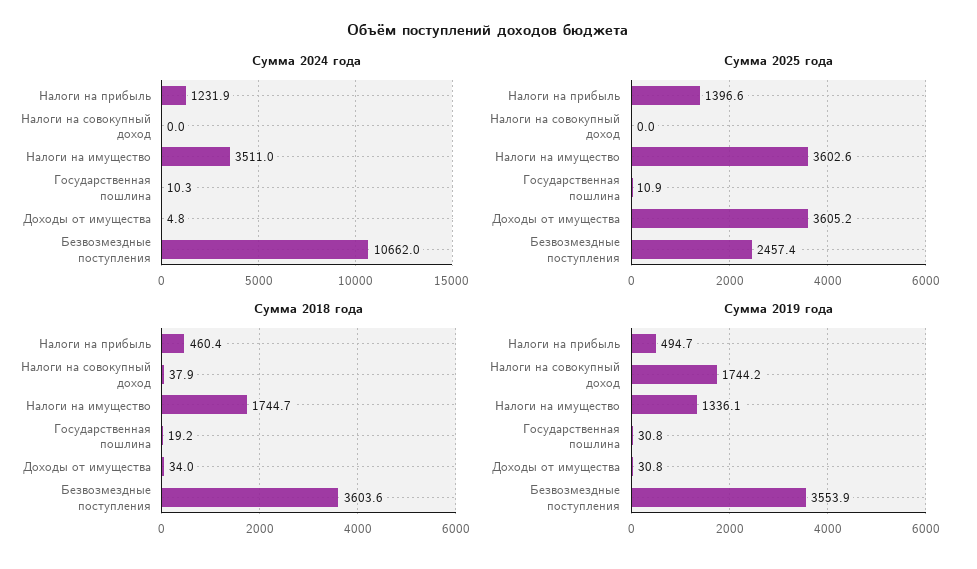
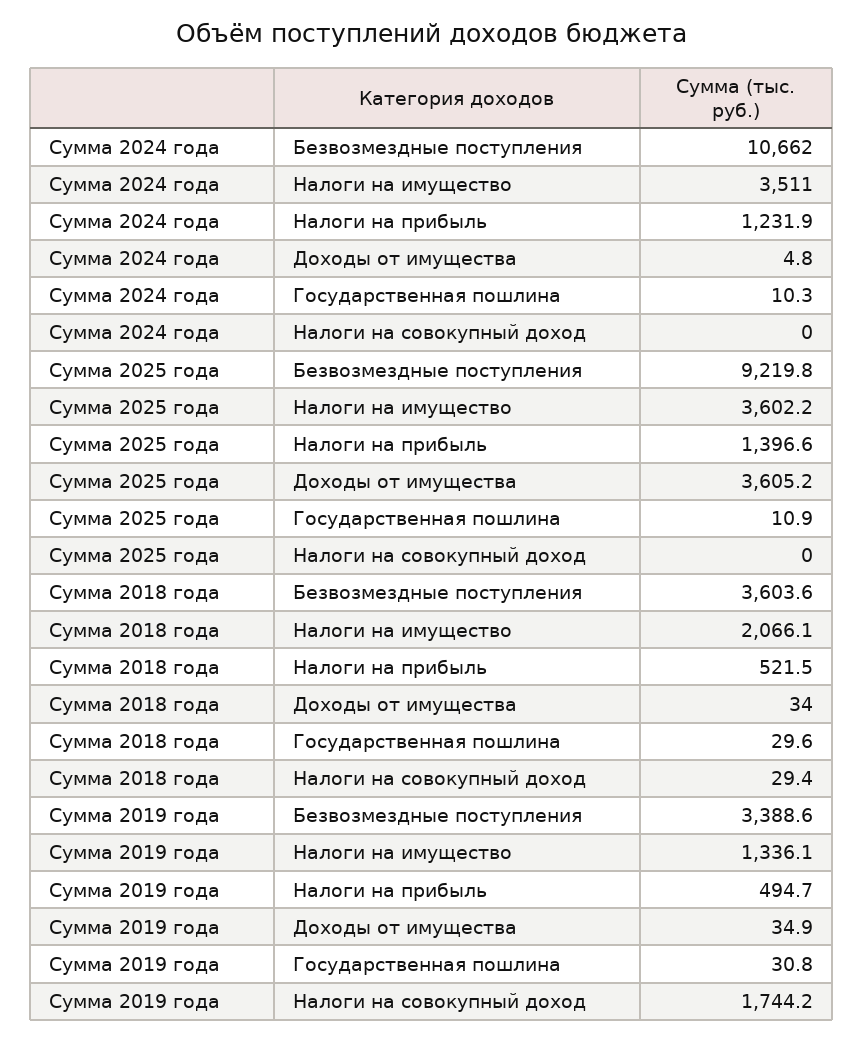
Сумма 2025 года, Налоги на имущество: 3602.6 -> 3602.2
Сумма 2025 года, Безвозмездные поступления: 2457.4 -> 9219.8
Сумма 2018 года, Налоги на прибыль: 460.4 -> 521.5
Сумма 2018 года, Налоги на совокупный доход: 37.9 -> 29.4
Сумма 2018 года, Налоги на имущество: 1744.7 -> 2066.1
Сумма 2018 года, Государственная пошлина: 19.2 -> 29.6
Сумма 2019 года, Доходы от имущества: 30.8 -> 34.9
Сумма 2019 года, Безвозмездные поступления: 3553.9 -> 3388.6

